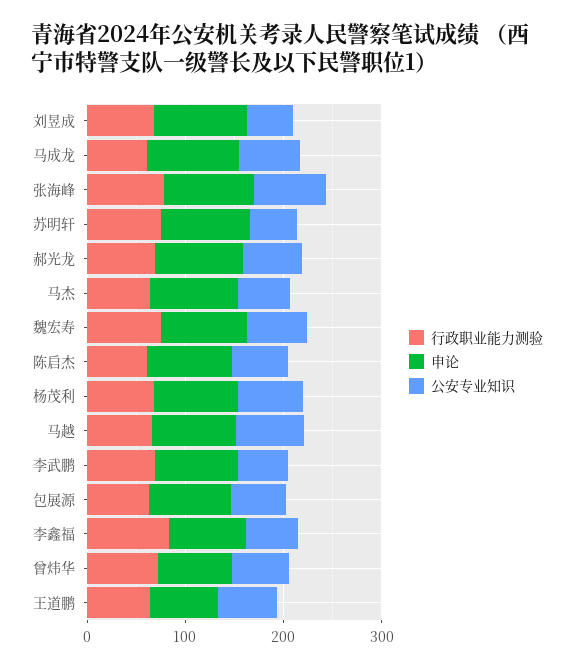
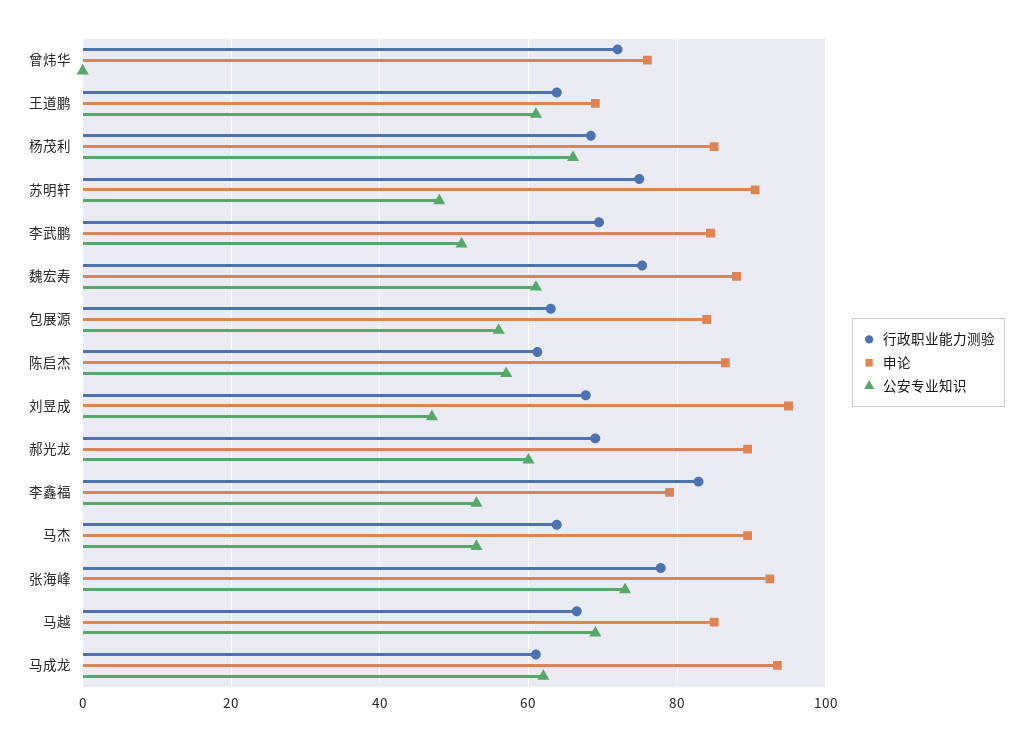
公安专业知识, 曾炜华: 60 -> 0

